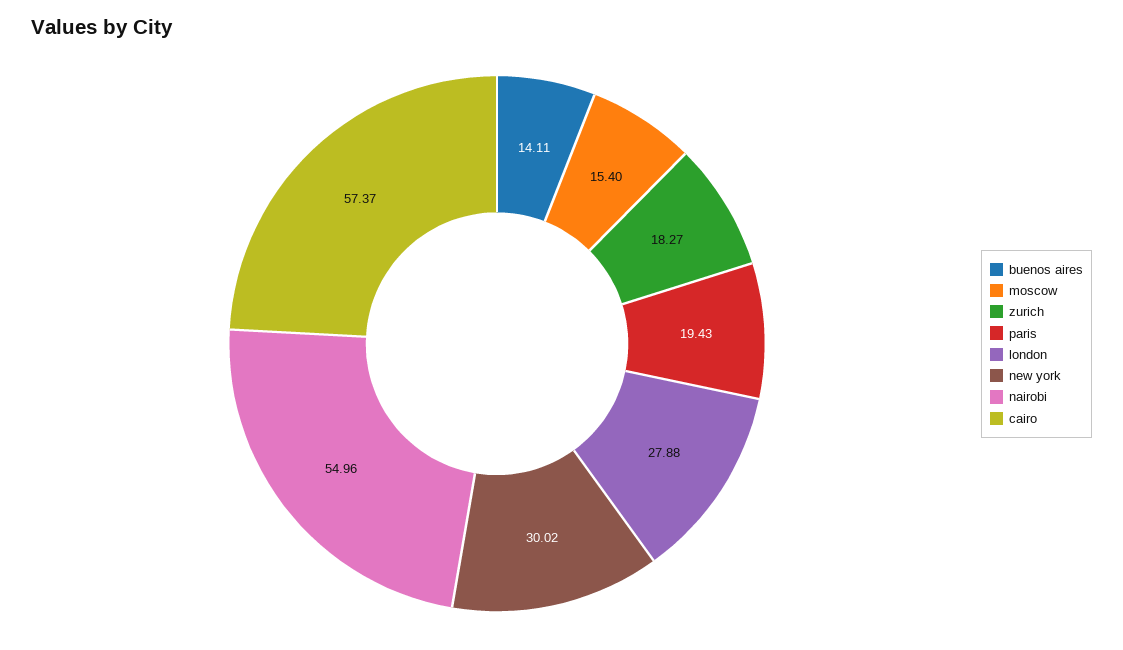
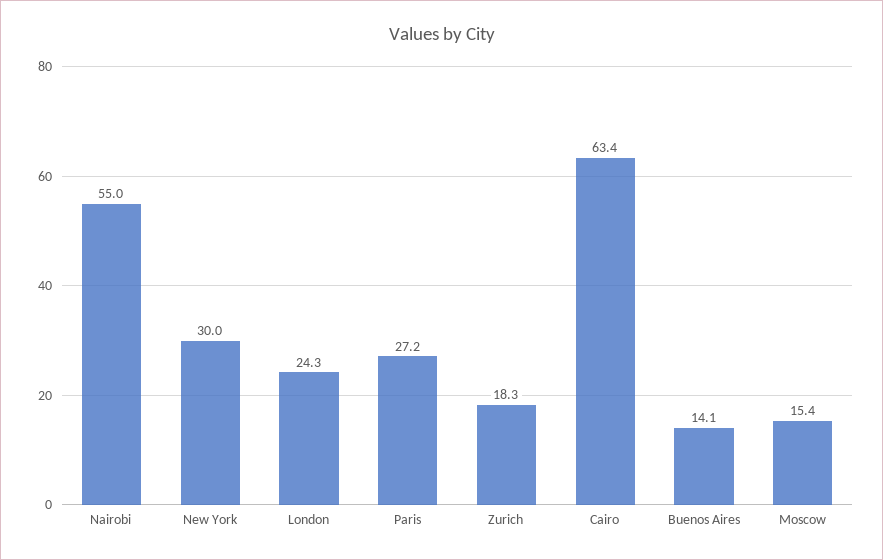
paris: 19.43 -> 27.2
london: 27.88 -> 24.3
cairo: 57.37 -> 63.4

